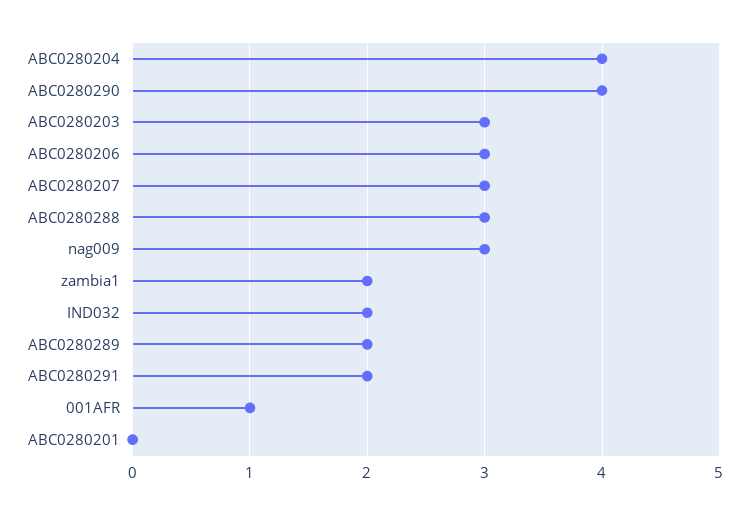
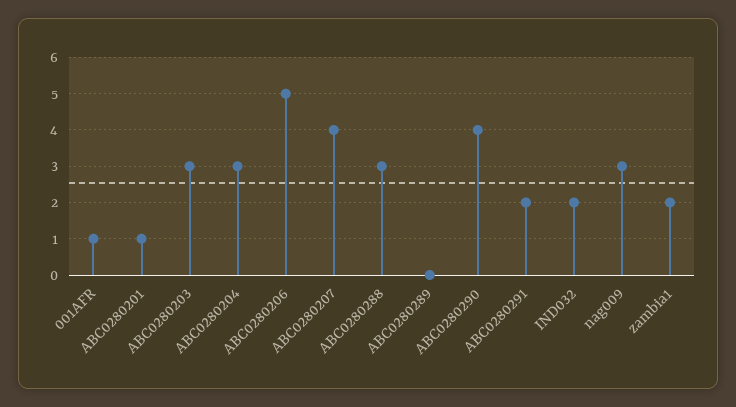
ABC0280204: 4 -> 3
ABC0280206: 3 -> 5
ABC0280207: 3 -> 4
ABC0280289: 2 -> 0
ABC0280201: 0 -> 1

